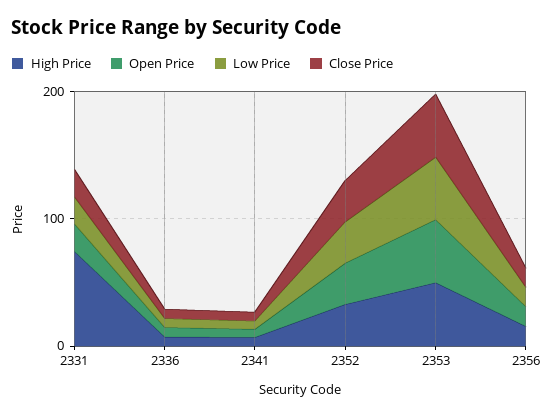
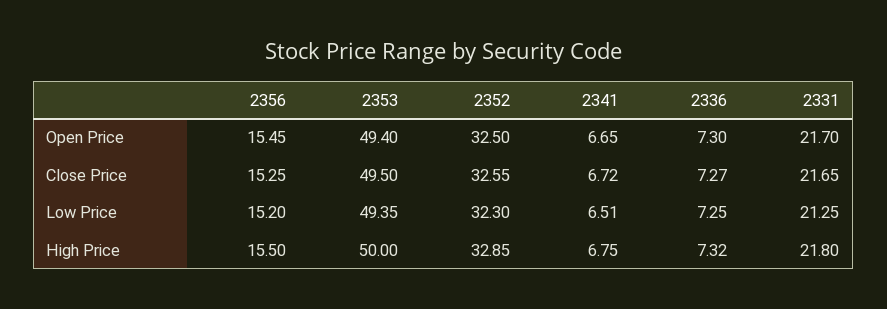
High Price, 2331: 80 -> 21.8

